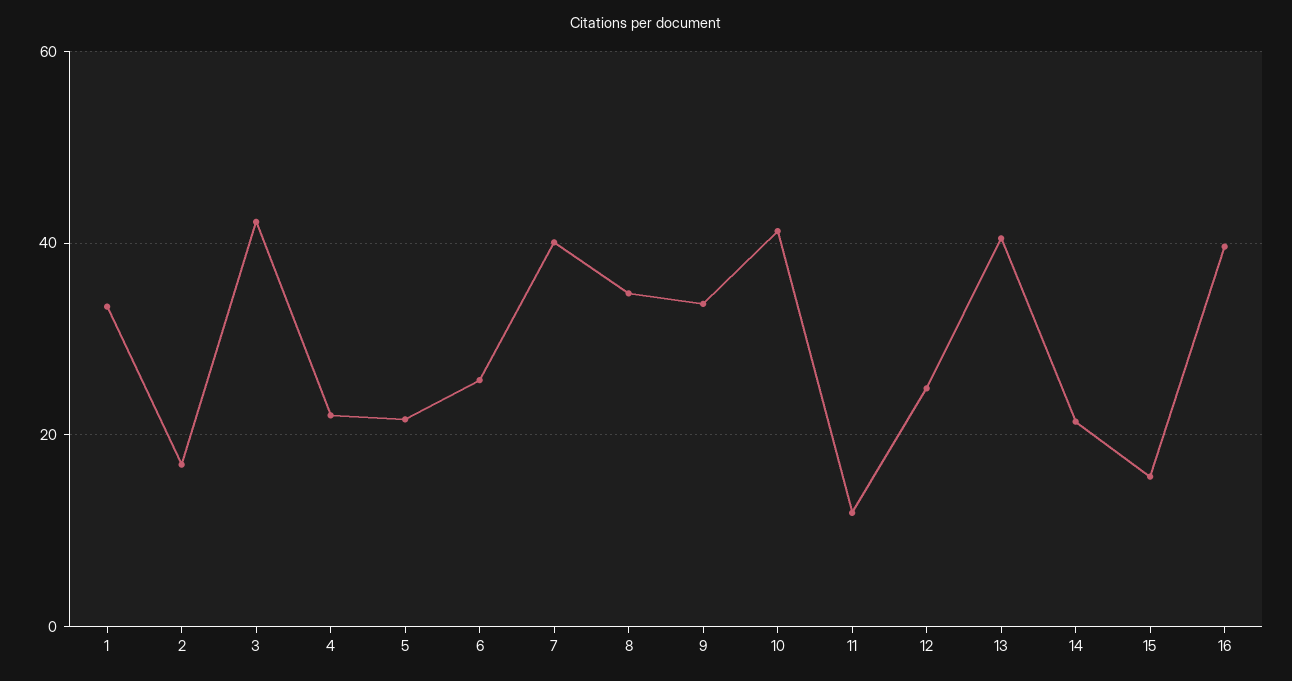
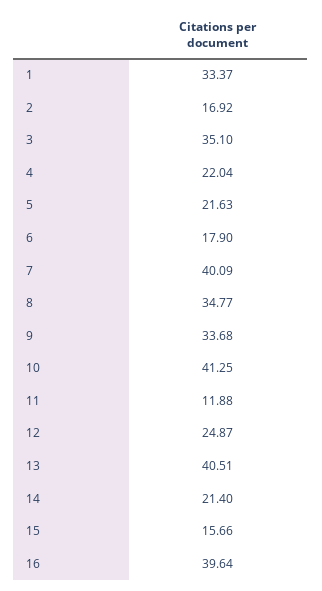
3: 42 -> 35.1
6: 26 -> 17.9

